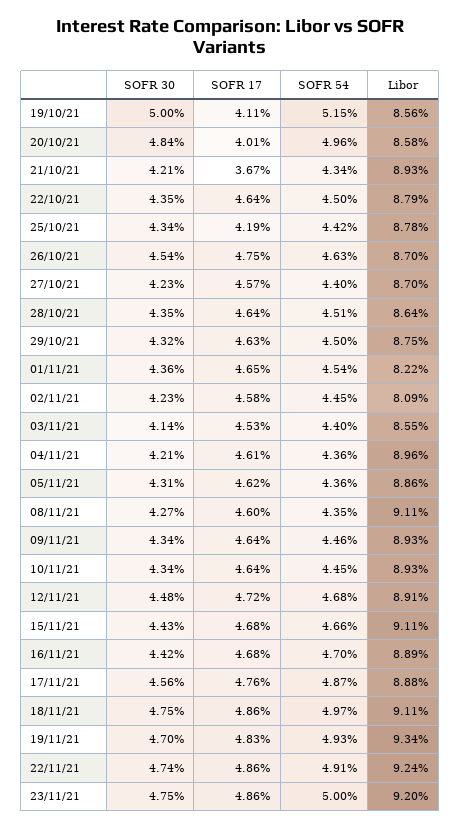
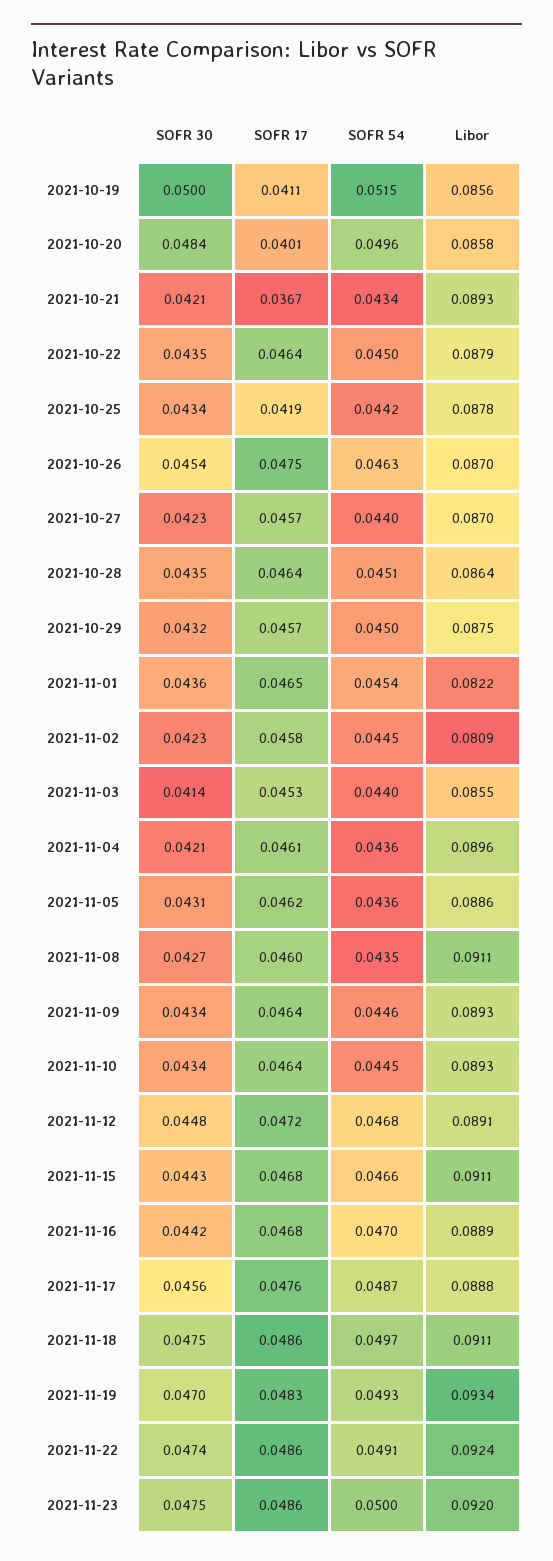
SOFR 17, 29/10/21: 0.0463 -> 0.0457

